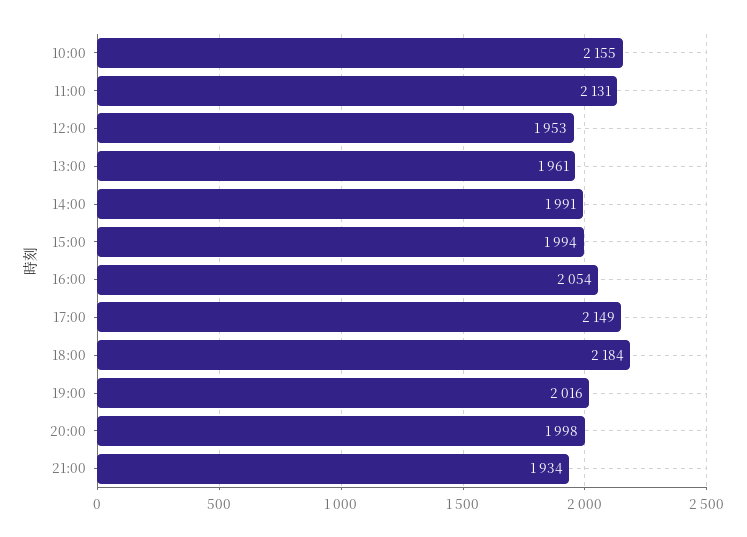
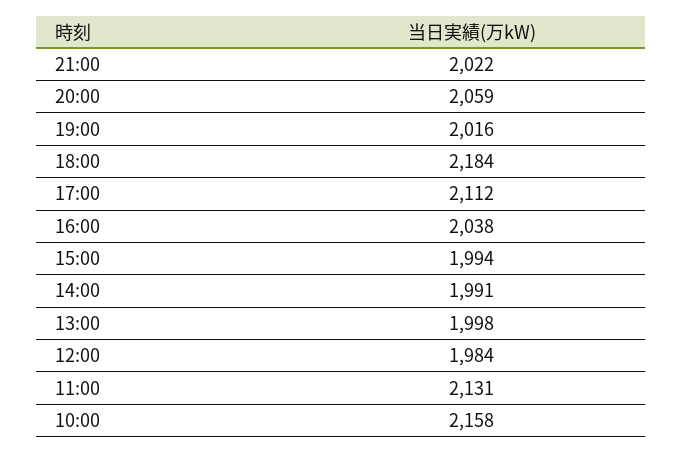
10:00: 2155 -> 2158
12:00: 1953 -> 1984
13:00: 1961 -> 1998
16:00: 2054 -> 2038
17:00: 2149 -> 2112
20:00: 1998 -> 2059
21:00: 1934 -> 2022

